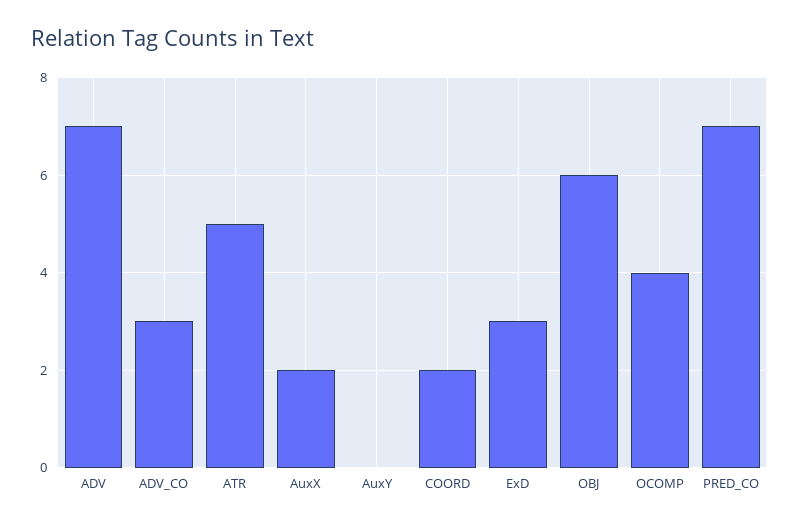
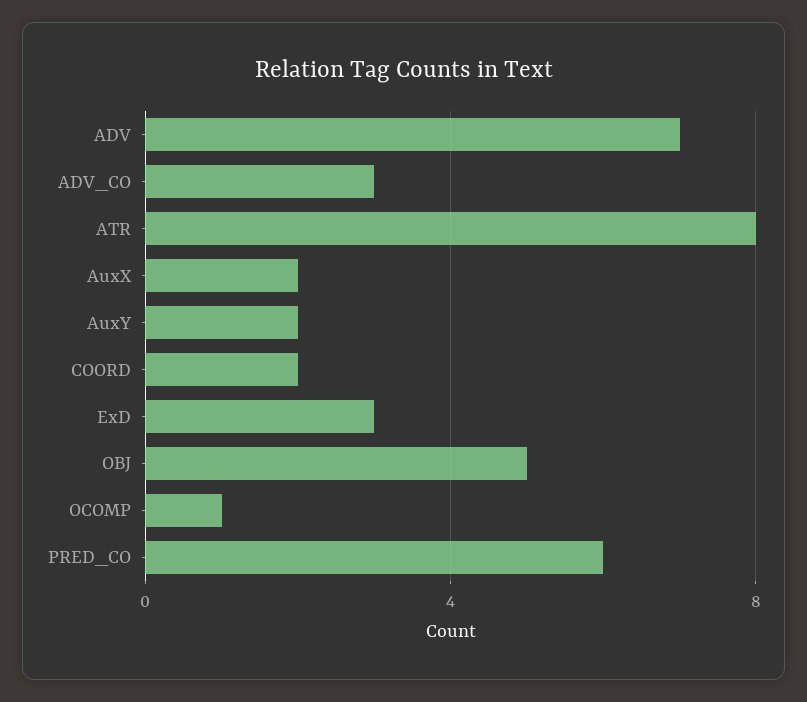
ATR: 5 -> 8
AuxY: 0 -> 2
OBJ: 6 -> 5
OCOMP: 4 -> 1
PRED_CO: 7 -> 6

